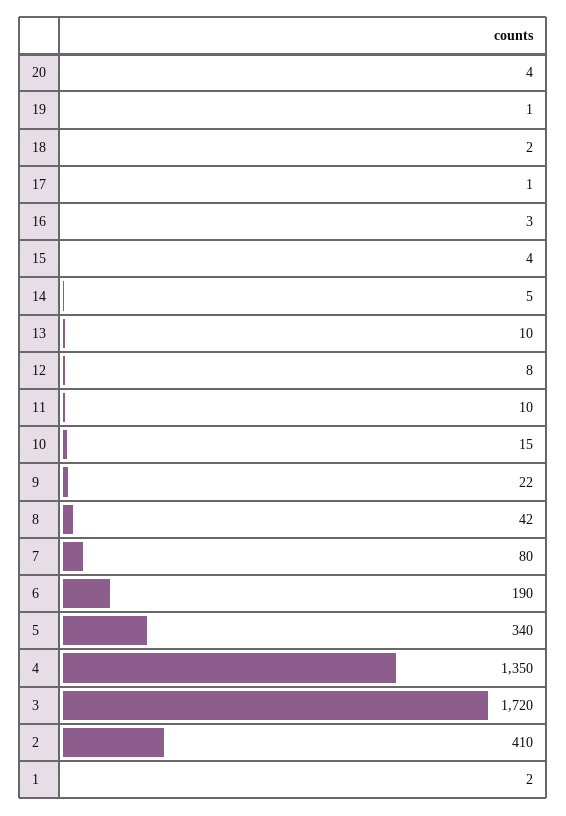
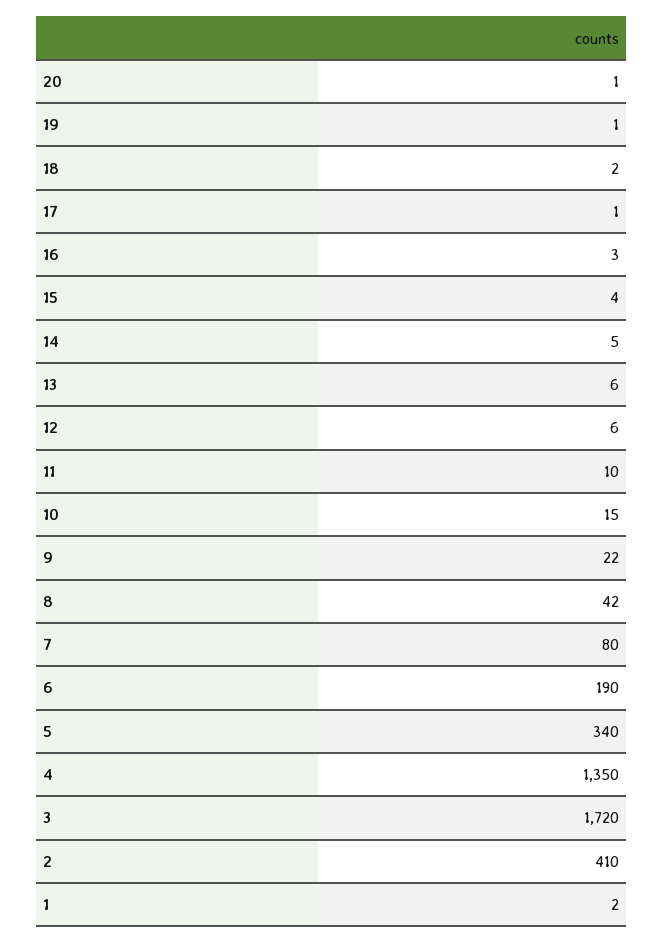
20: 4 -> 1
13: 10 -> 6
12: 8 -> 6

